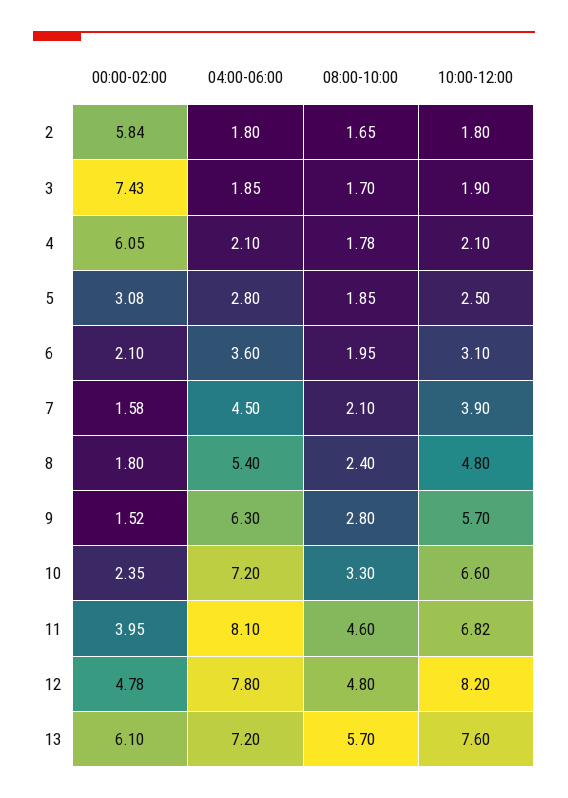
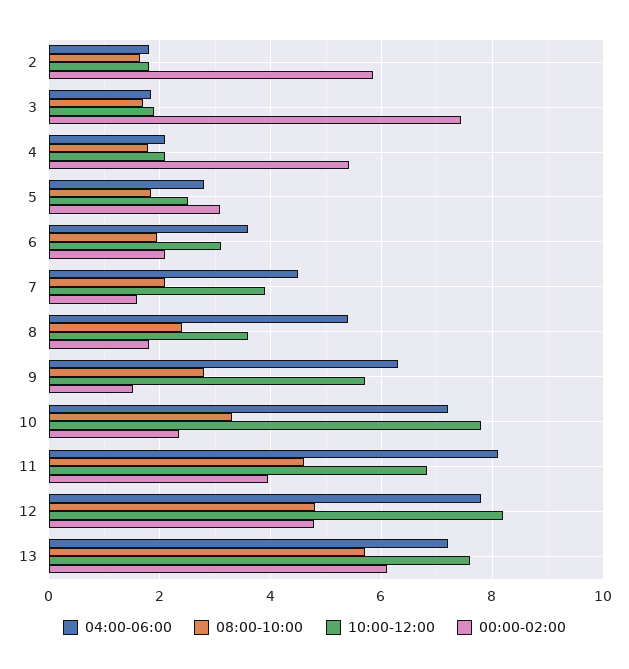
00:00-02:00, 4: 6.05 -> 5.4
10:00-12:00, 8: 4.8 -> 3.6
10:00-12:00, 10: 6.6 -> 7.8

